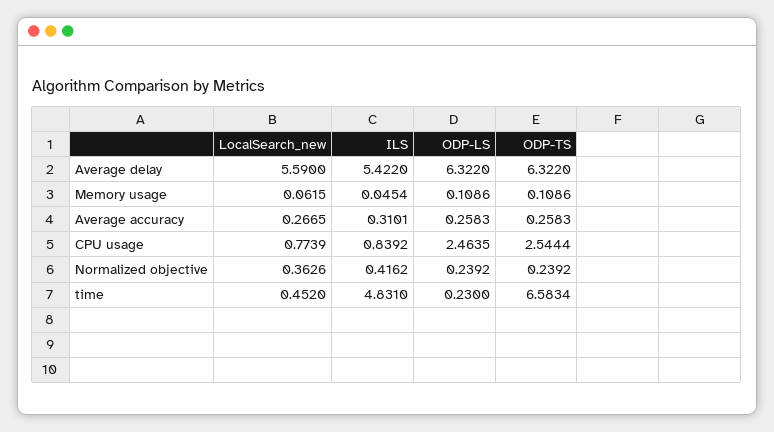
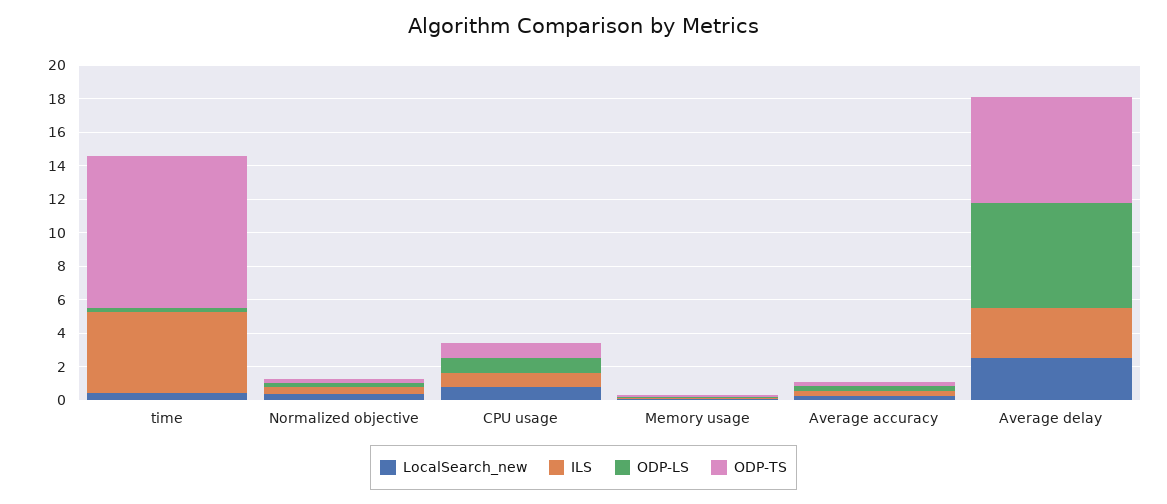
LocalSearch_new, Average delay: 5.59 -> 2.5
ILS, Average delay: 5.422 -> 3
ODP-LS, CPU usage: 2.4635 -> 1
ODP-TS, CPU usage: 2.5444 -> 1
ODP-TS, time: 6.5834 -> 9

